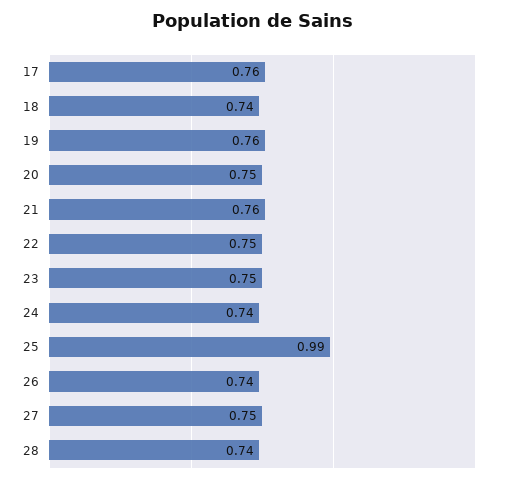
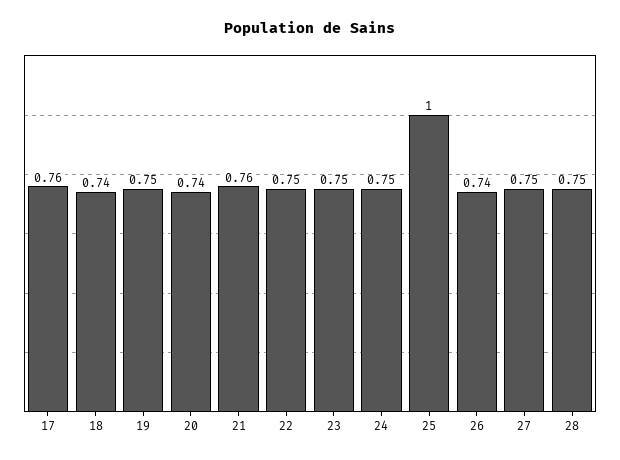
19: 0.76 -> 0.75
20: 0.75 -> 0.74
24: 0.74 -> 0.75
25: 0.99 -> 1
28: 0.74 -> 0.75

